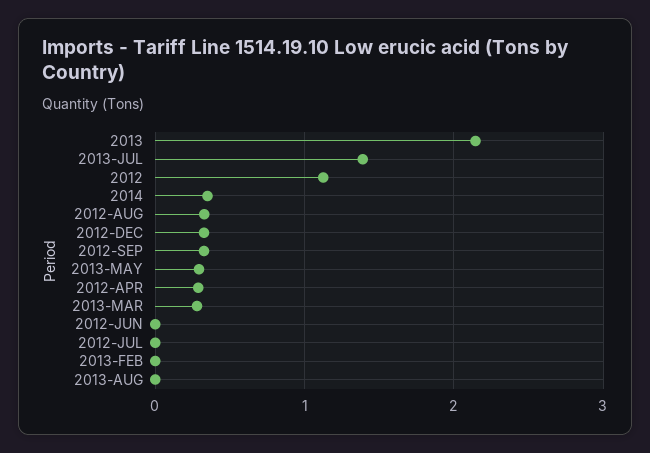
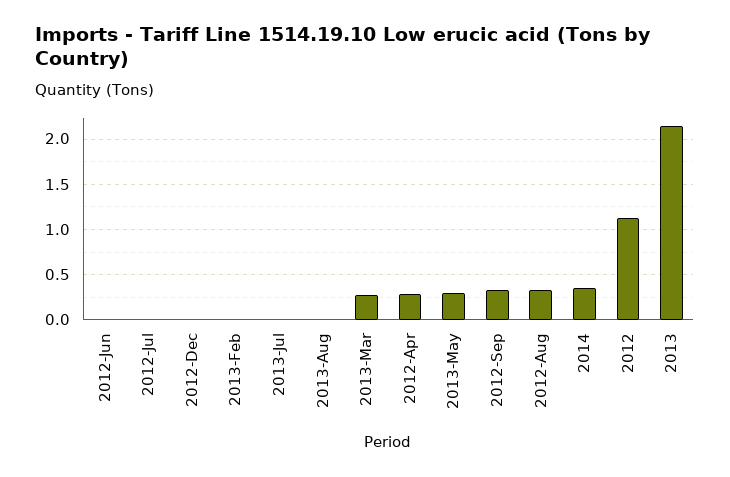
2013-JUL: 1.4 -> 0
2012-DEC: 0.3 -> 0

